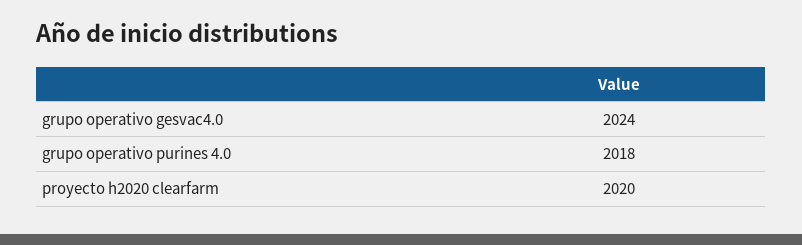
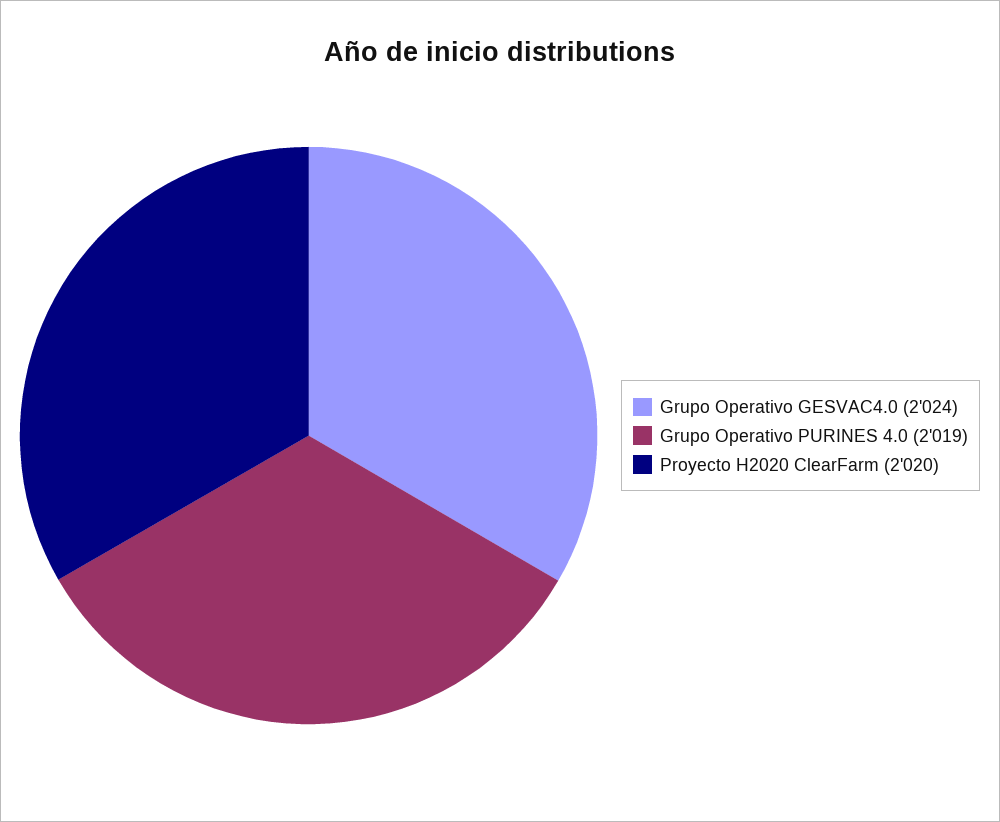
grupo operativo purines 4.0: 2018 -> 2019

